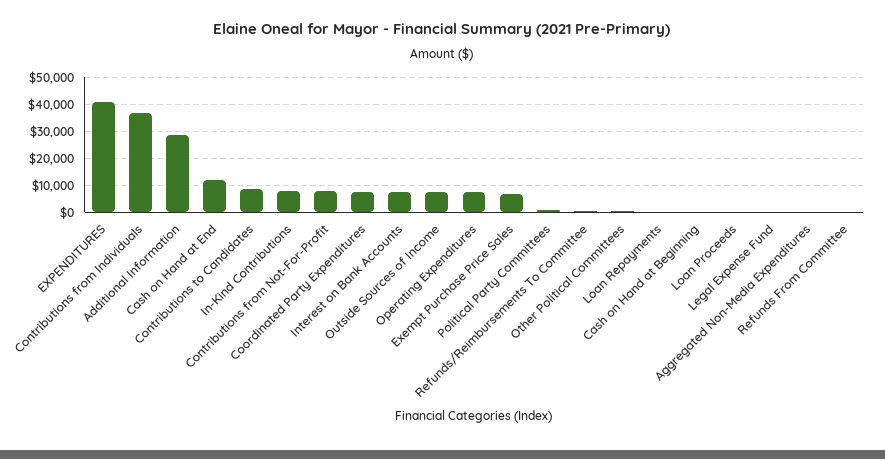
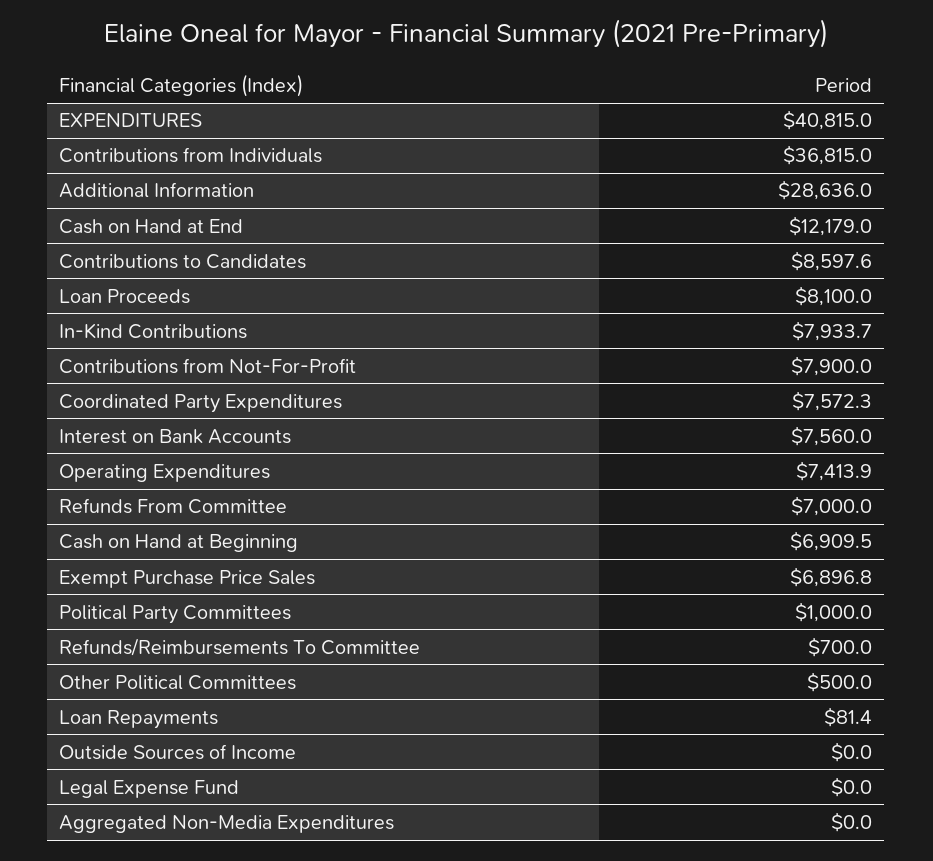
Outside Sources of Income: 7500 -> 0
Cash on Hand at Beginning: 0 -> 6909.5
Loan Proceeds: 0 -> 8100
Refunds From Committee: 0 -> 7000

